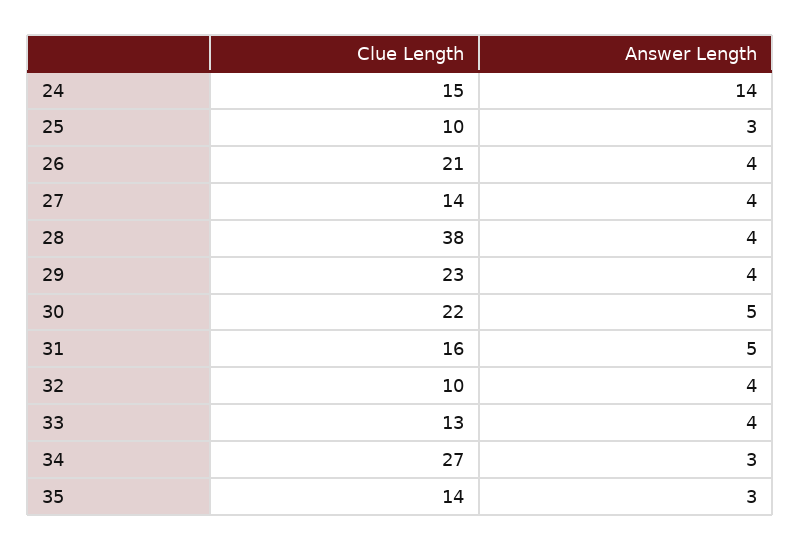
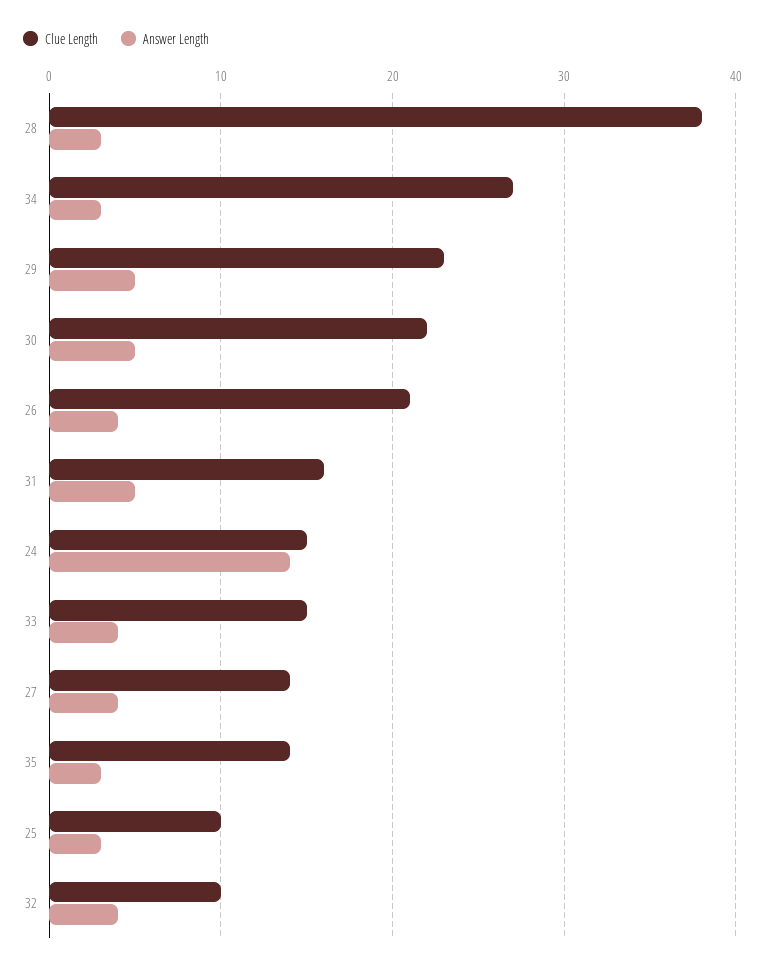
Answer Length, 28: 4 -> 3
Answer Length, 29: 4 -> 5
Clue Length, 33: 13 -> 15

